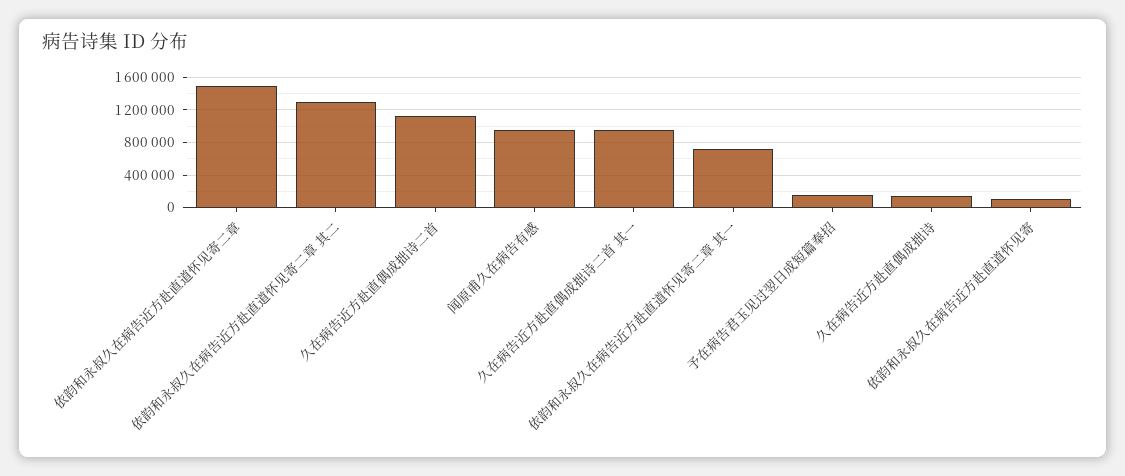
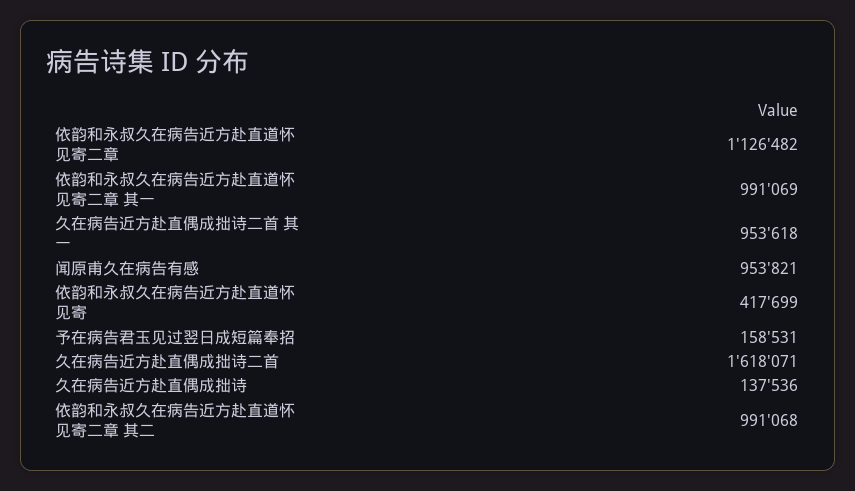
依韵和永叔久在病告近方赴直道怀见寄二章: 1500000 -> 1126482
依韵和永叔久在病告近方赴直道怀见寄二章 其二: 1300000 -> 991068
久在病告近方赴直偶成拙诗二首: 1100000 -> 1618071
依韵和永叔久在病告近方赴直道怀见寄二章 其一: 700000 -> 991069
依韵和永叔久在病告近方赴直道怀见寄: 100000 -> 417699

